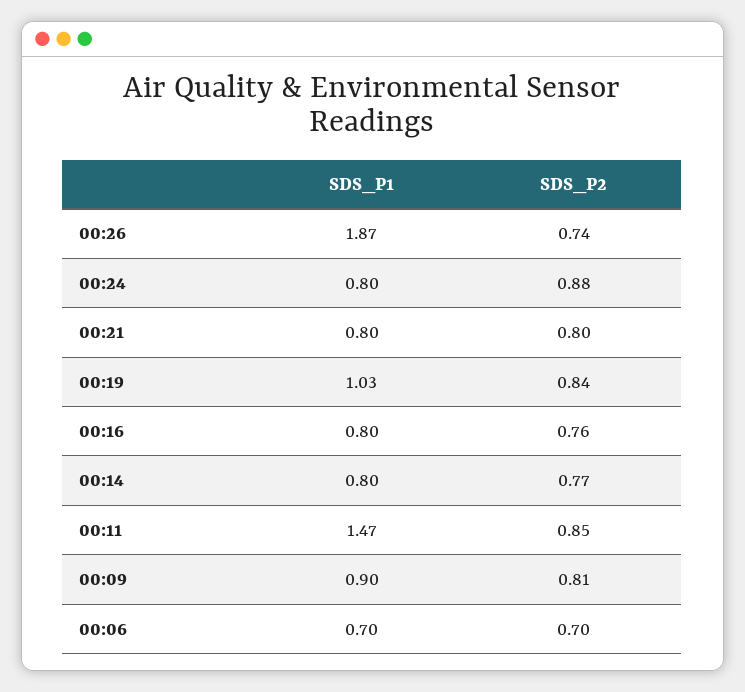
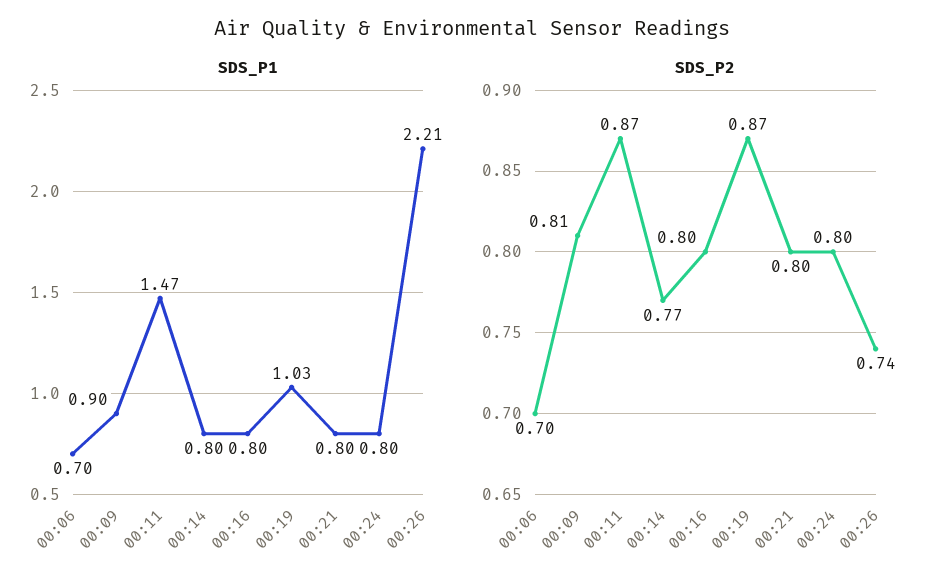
SDS_P1, 00:26: 1.87 -> 2.21
SDS_P2, 00:24: 0.88 -> 0.8
SDS_P2, 00:19: 0.84 -> 0.87
SDS_P2, 00:16: 0.76 -> 0.8
SDS_P2, 00:11: 0.85 -> 0.87

